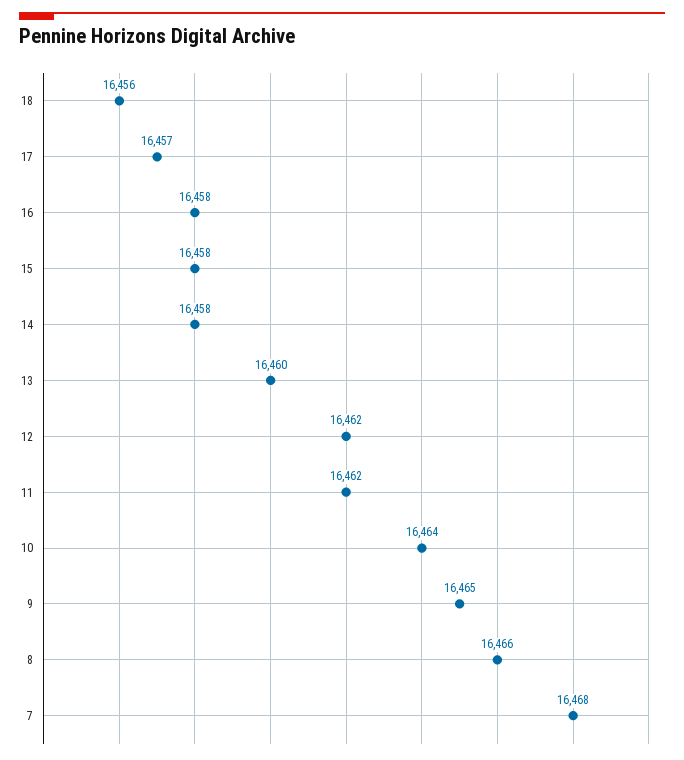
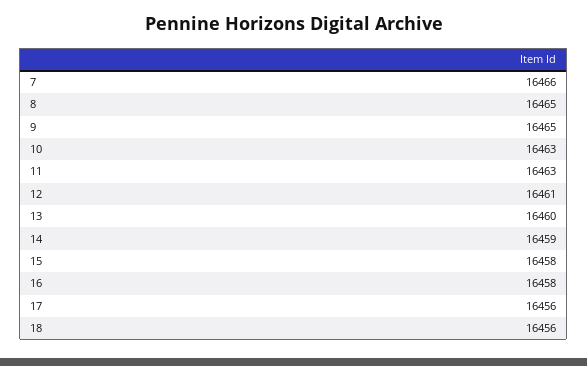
17: 16457 -> 16456
14: 16458 -> 16459
12: 16462 -> 16461
11: 16462 -> 16463
10: 16464 -> 16463
8: 16466 -> 16465
7: 16468 -> 16466

